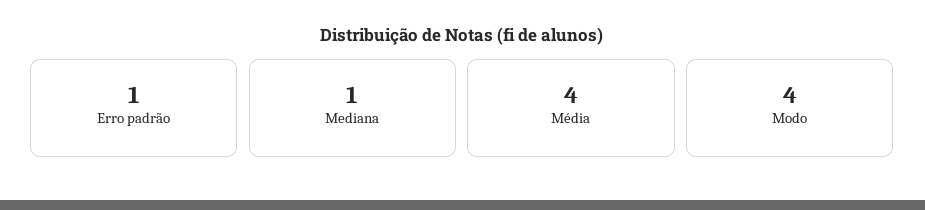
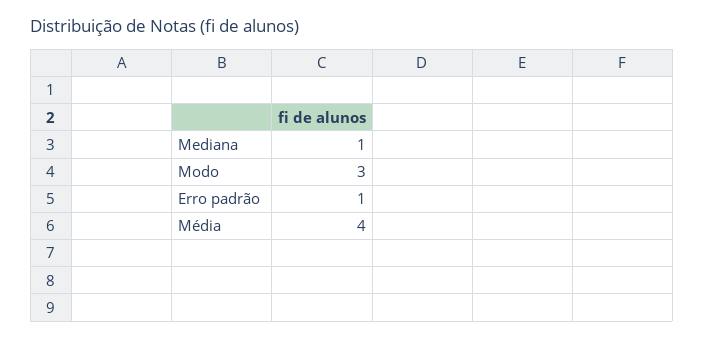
Modo: 4 -> 3

